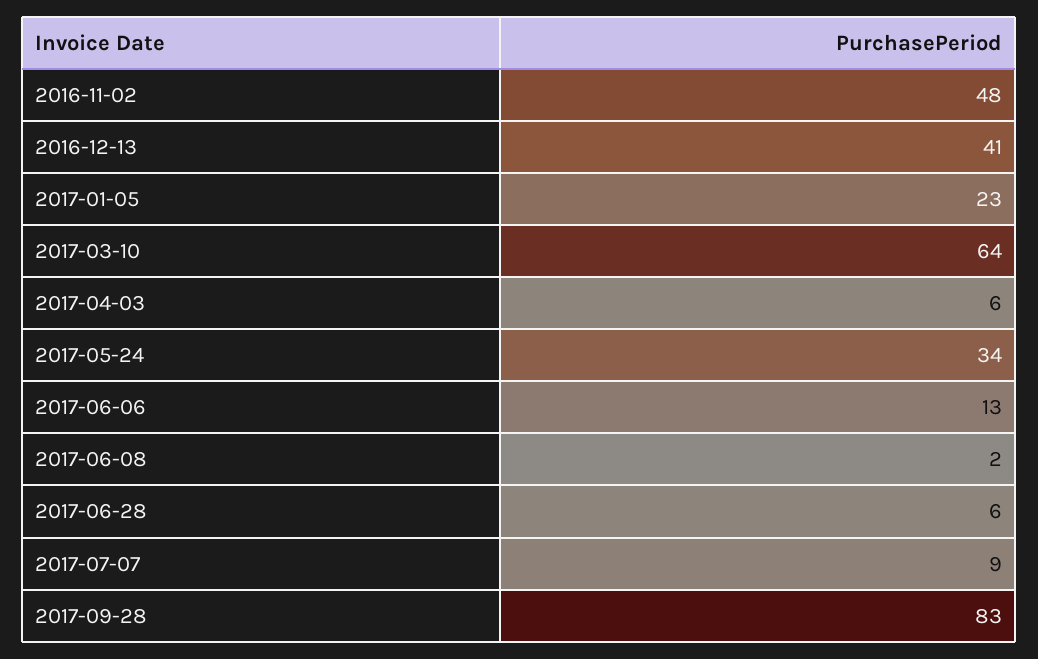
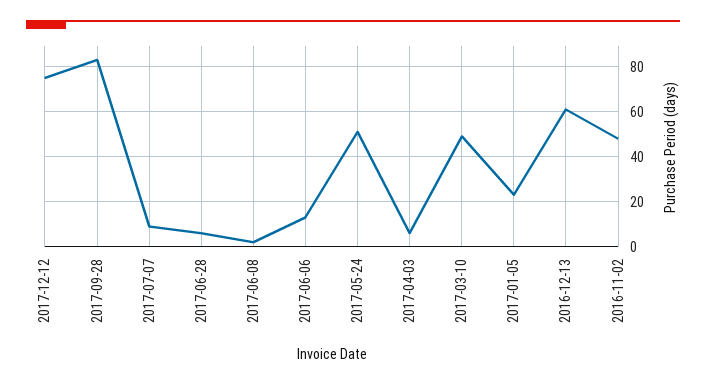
2016-12-13: 41 -> 60
2017-03-10: 64 -> 50
2017-05-24: 34 -> 50
2017-12-12: none -> 75

